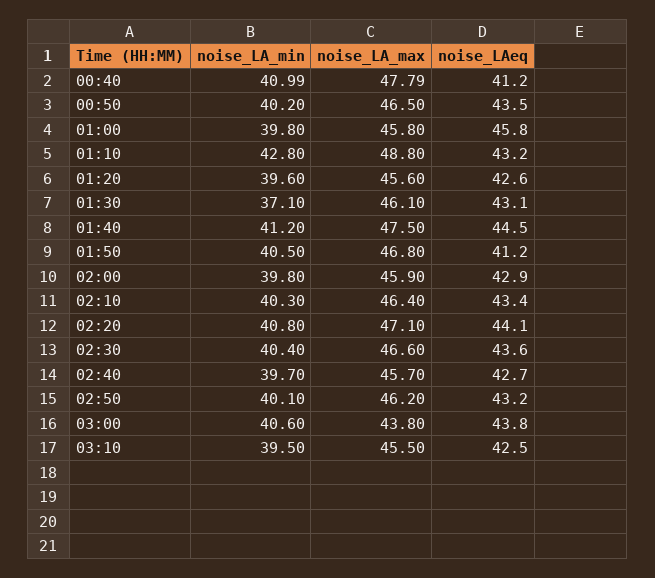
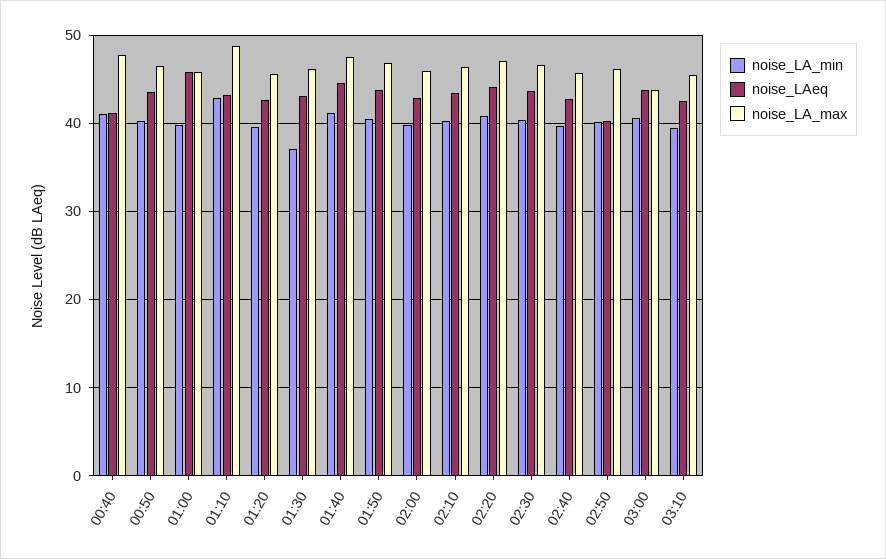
noise_LAeq, 01:50: 41.2 -> 44
noise_LAeq, 02:50: 43.2 -> 40

